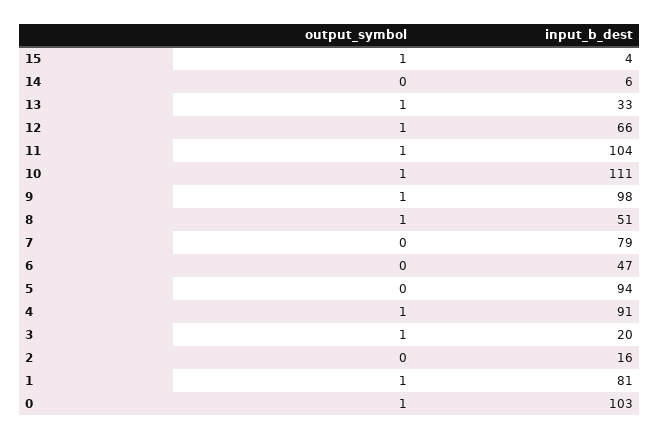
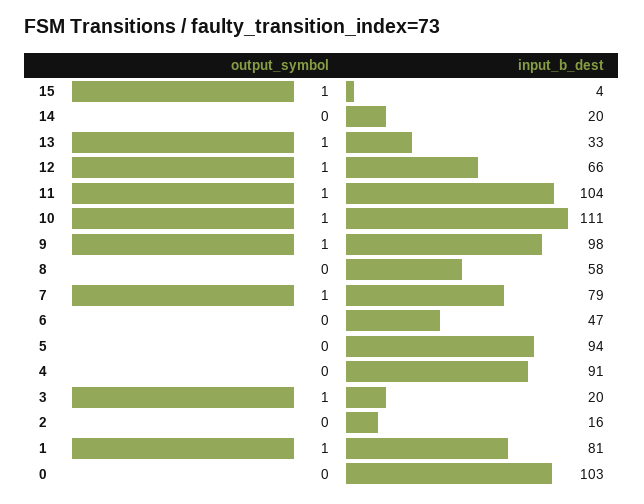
input_b_dest, 14: 6 -> 20
output_symbol, 8: 1 -> 0
input_b_dest, 8: 51 -> 58
output_symbol, 7: 0 -> 1
output_symbol, 4: 1 -> 0
output_symbol, 0: 1 -> 0

